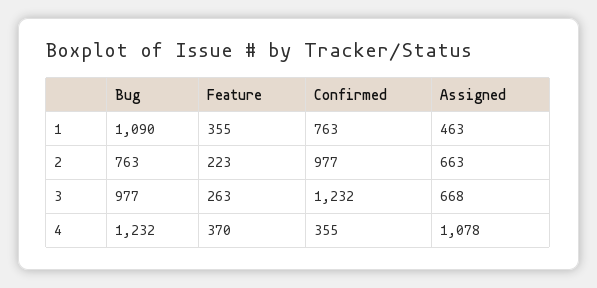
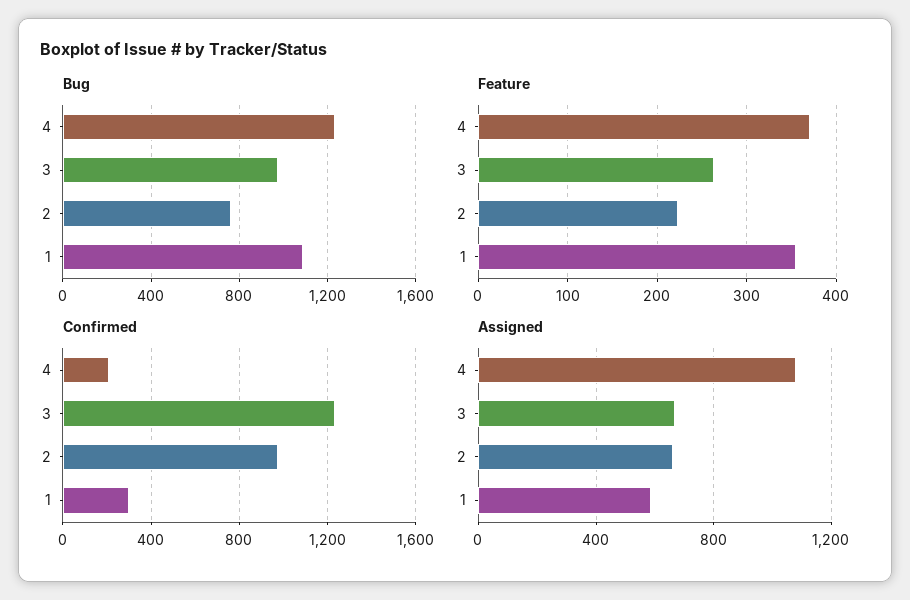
Confirmed, 1: 763 -> 300
Assigned, 1: 463 -> 600
Confirmed, 4: 355 -> 200

